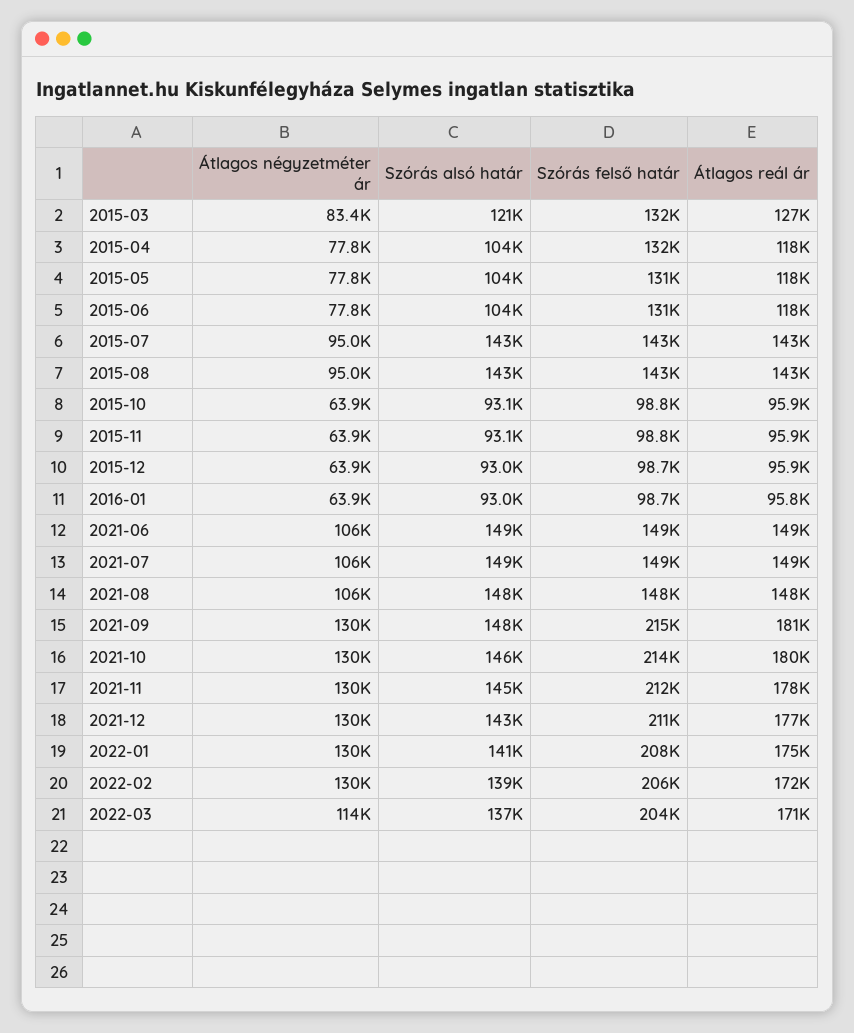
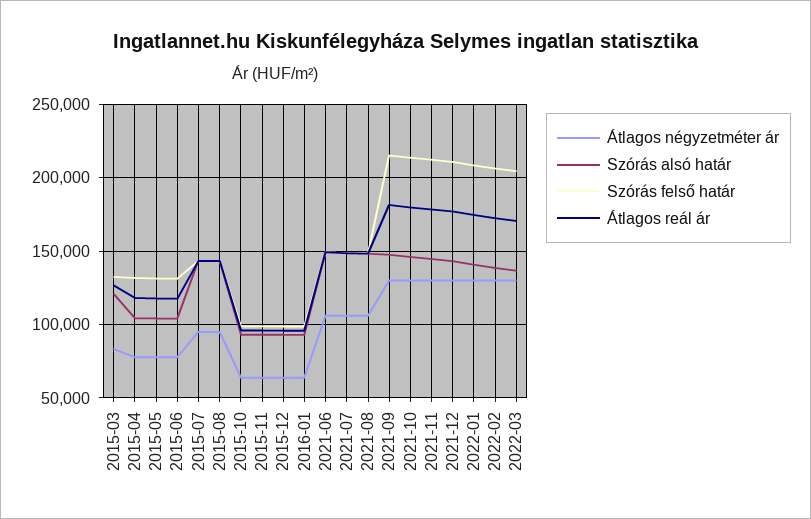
Átlagos négyzetméter ár, 2022-03: 114000 -> 130000

